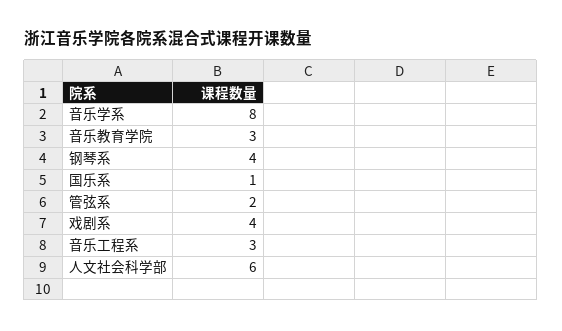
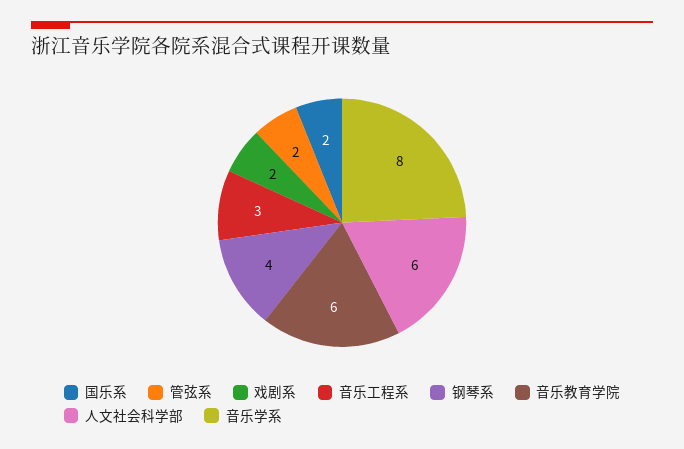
音乐教育学院: 3 -> 6
国乐系: 1 -> 2
戏剧系: 4 -> 2

